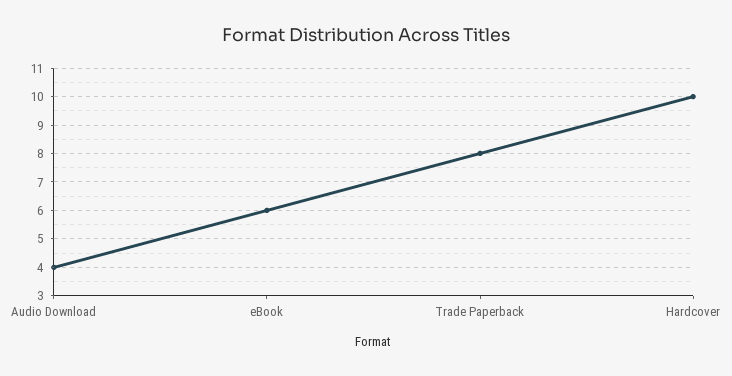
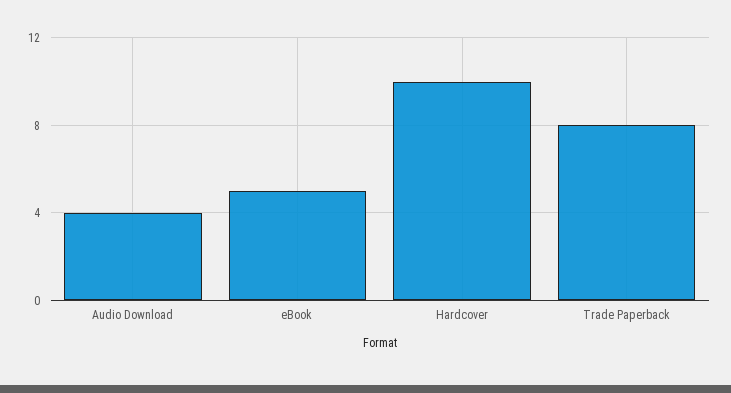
eBook: 6 -> 5

